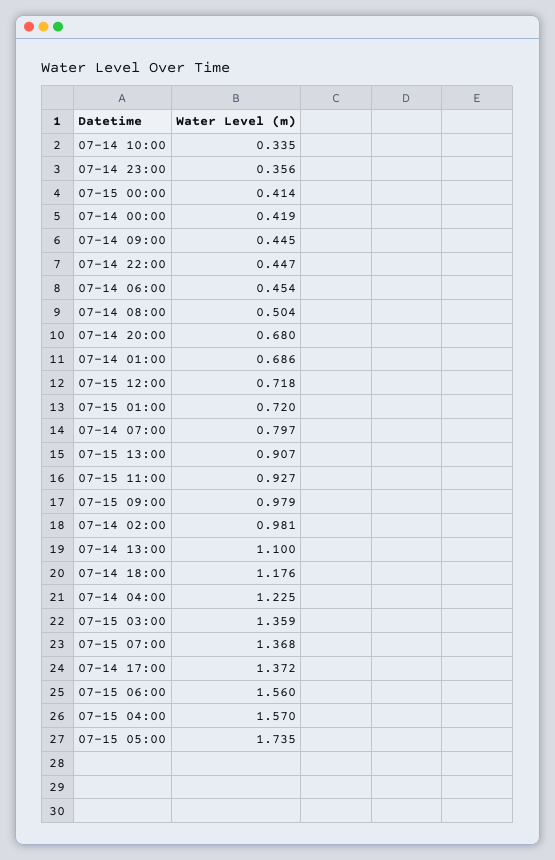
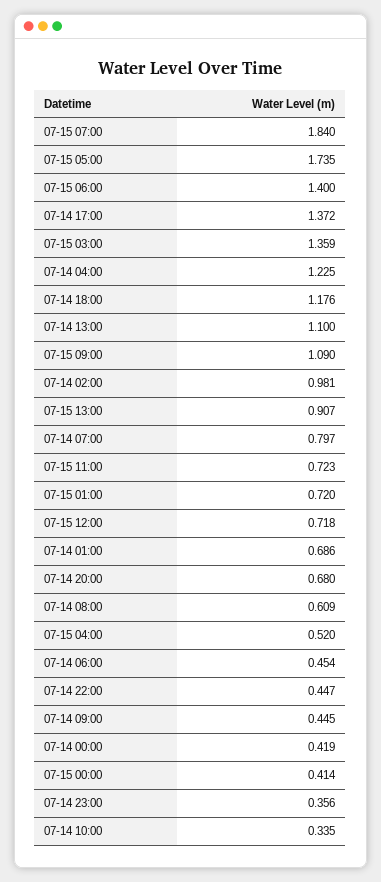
07-14 08:00: 0.504 -> 0.609
07-15 11:00: 0.927 -> 0.723
07-15 09:00: 0.979 -> 1.09
07-15 07:00: 1.368 -> 1.84
07-15 06:00: 1.56 -> 1.4
07-15 04:00: 1.57 -> 0.52

